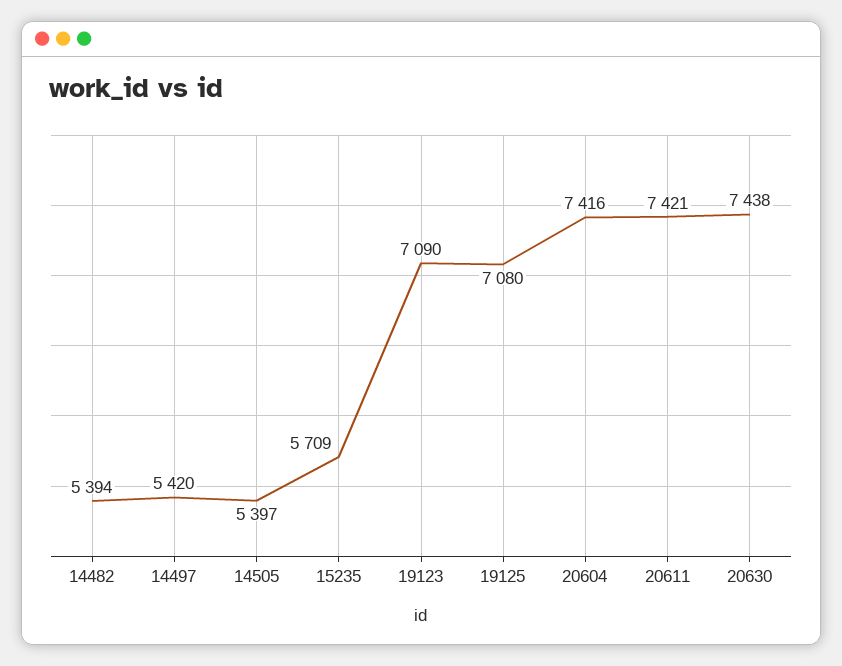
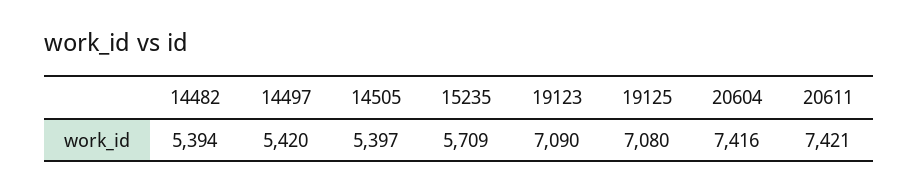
20630: 7438 -> none

